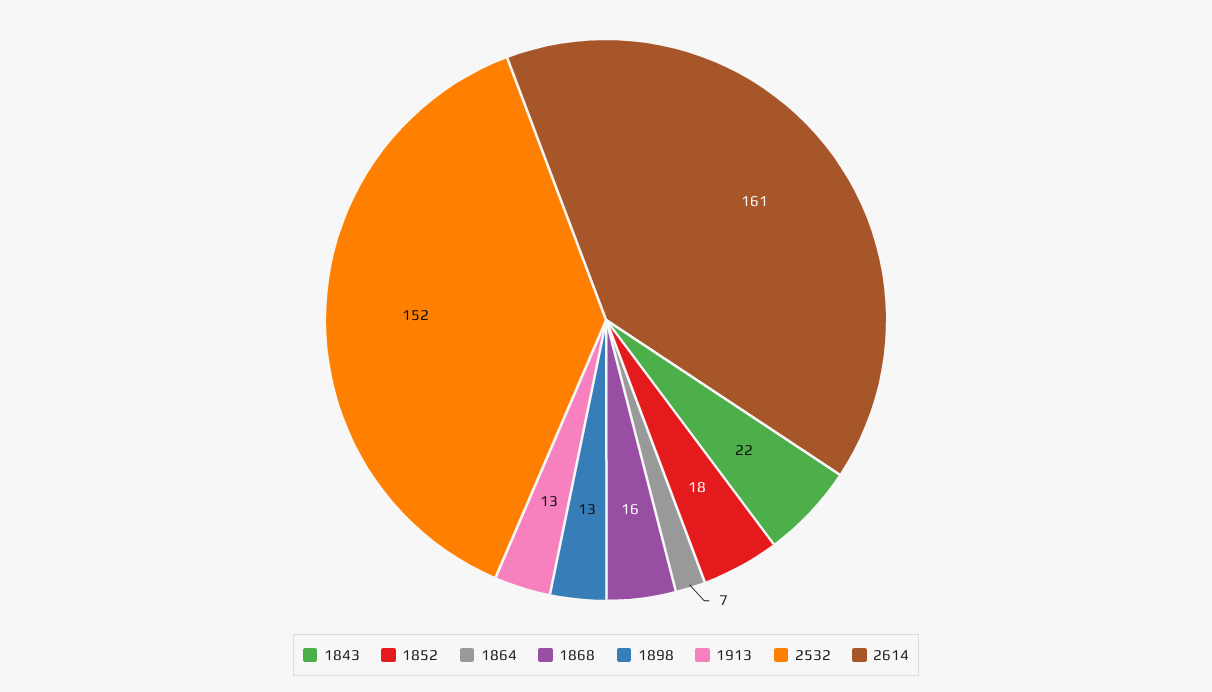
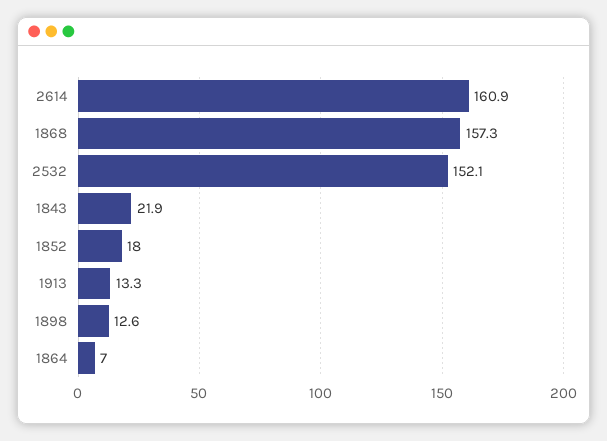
1868: 16 -> 157.3

